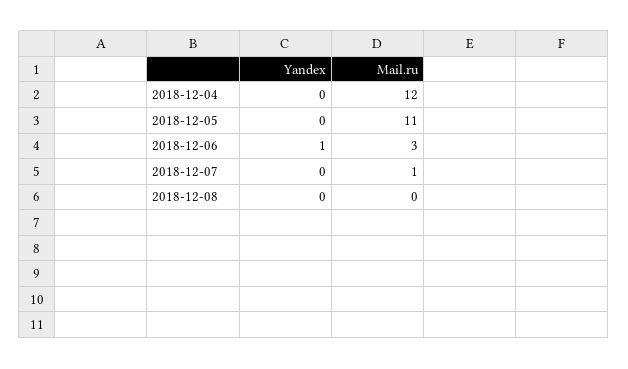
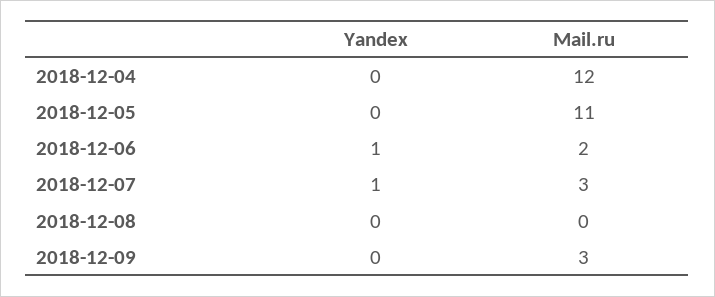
Mail.ru, 2018-12-06: 3 -> 2
Yandex, 2018-12-07: 0 -> 1
Mail.ru, 2018-12-07: 1 -> 3
Yandex, 2018-12-09: none -> 0
Mail.ru, 2018-12-09: none -> 3

